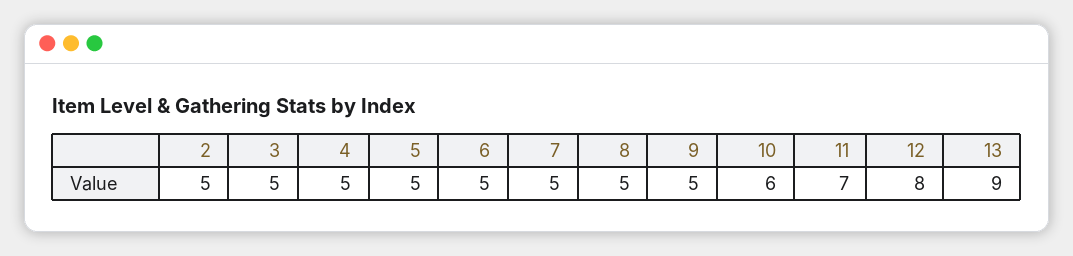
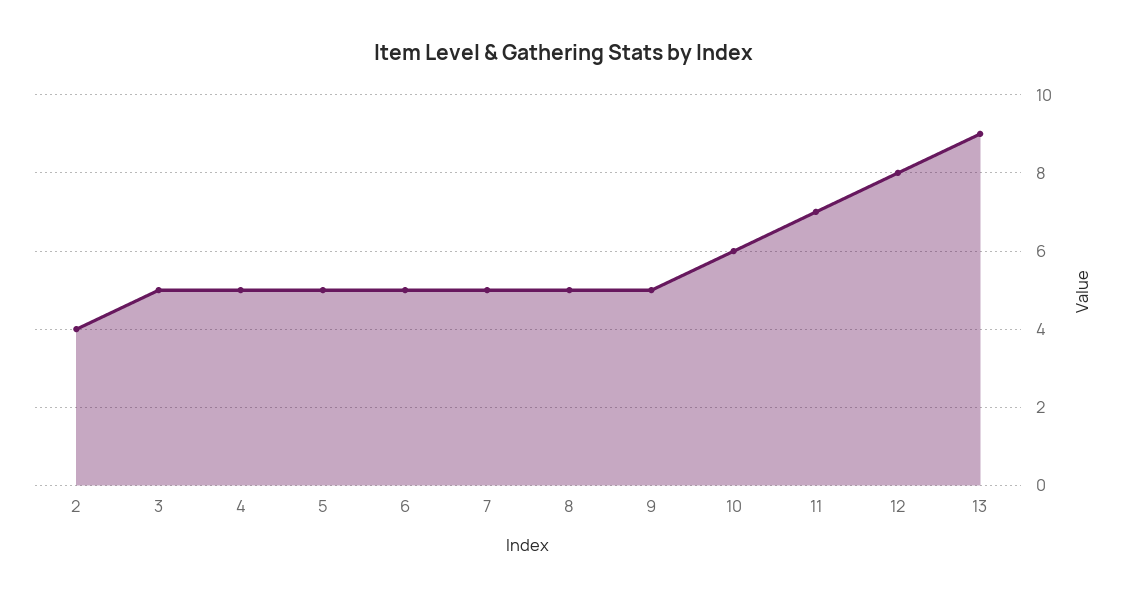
2: 5 -> 4

